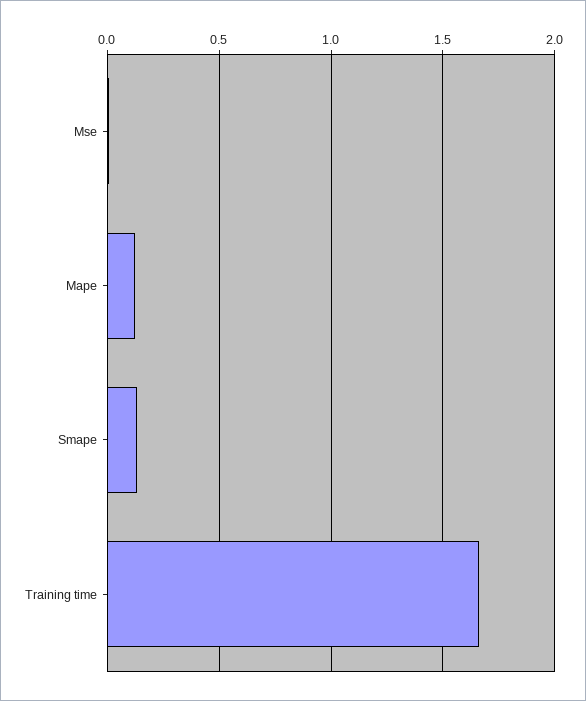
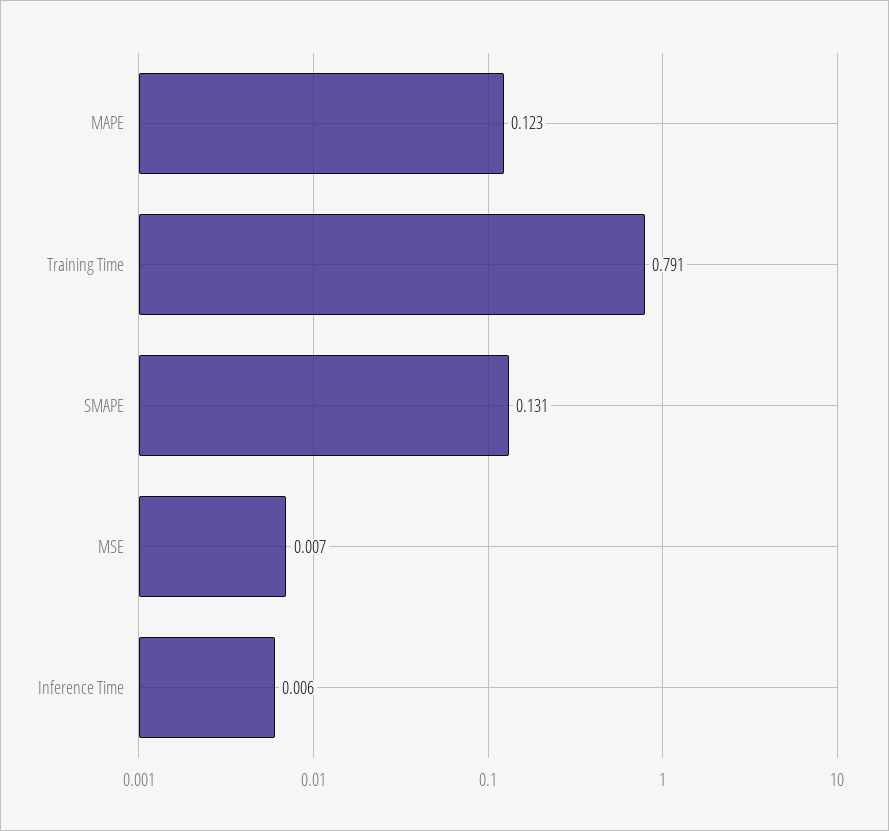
Training time: 1.65 -> 0.791
Inference Time: none -> 0.006

